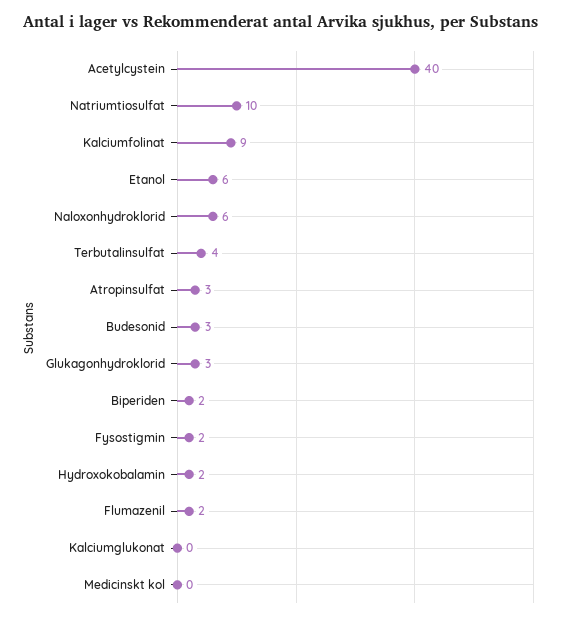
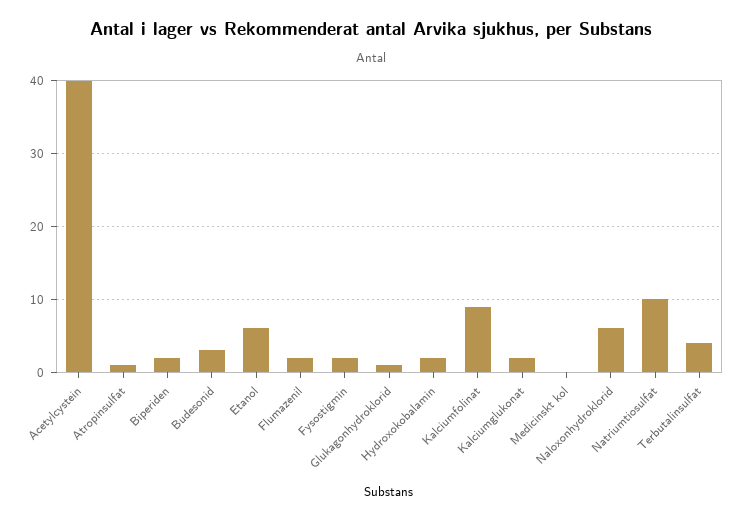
Atropinsulfat: 3 -> 1
Glukagonhydroklorid: 3 -> 1
Kalciumglukonat: 0 -> 2

